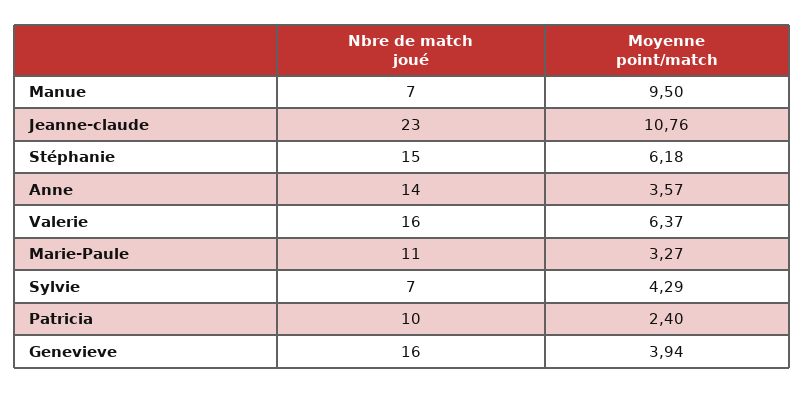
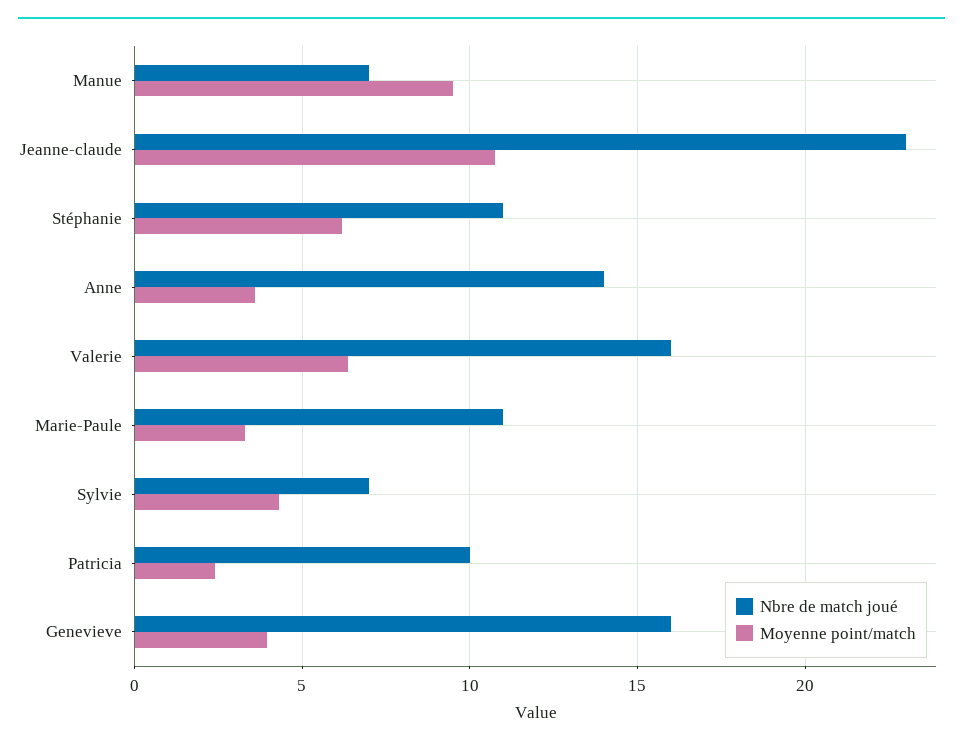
Nbre de match joué, Stéphanie: 15 -> 11

